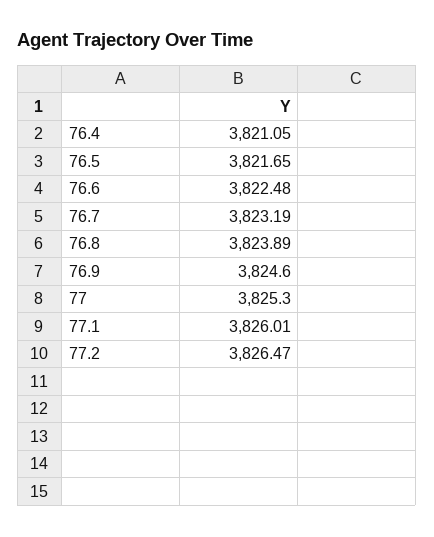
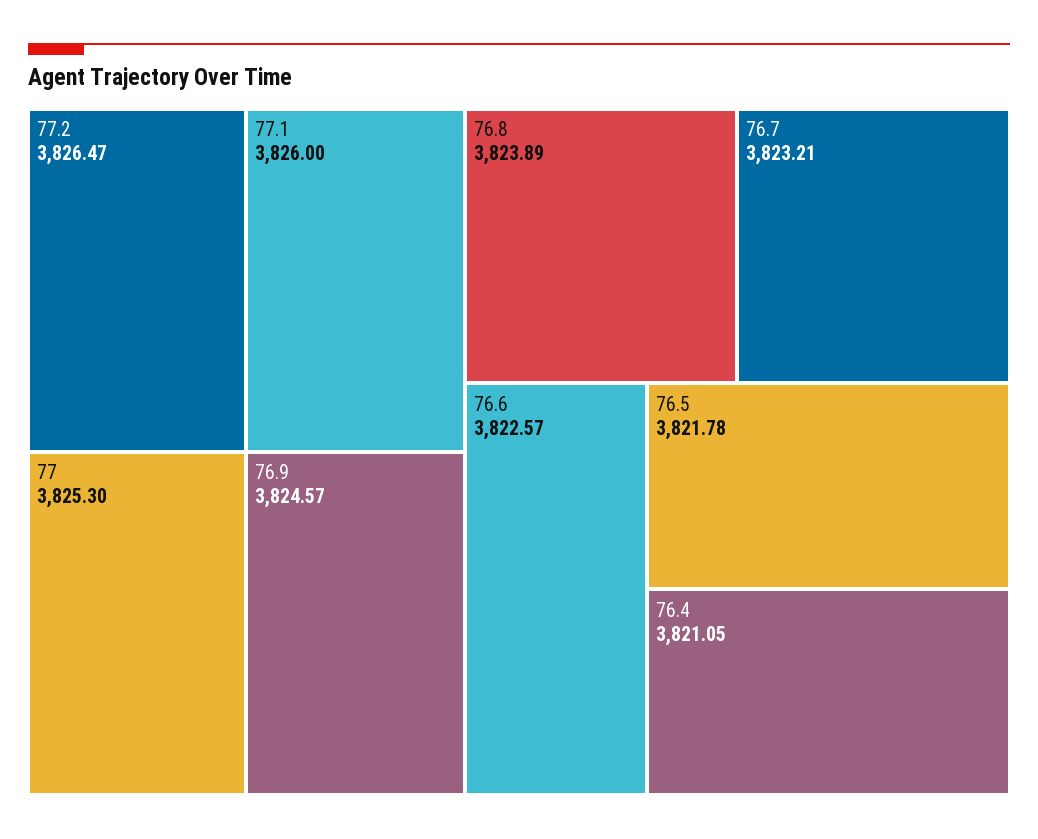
76.5: 3821.65 -> 3821.78
76.6: 3822.48 -> 3822.57
76.7: 3823.19 -> 3823.21
76.9: 3824.6 -> 3824.57
77.1: 3826.01 -> 3826

